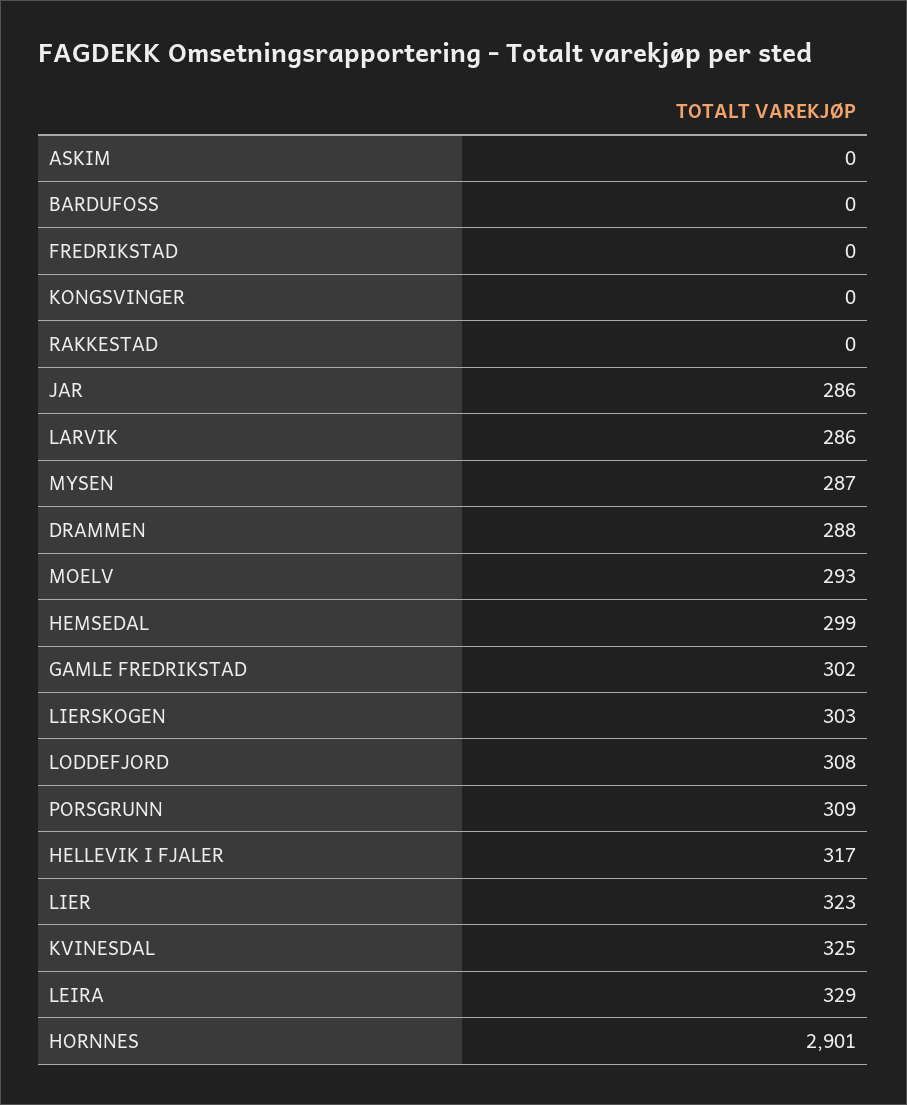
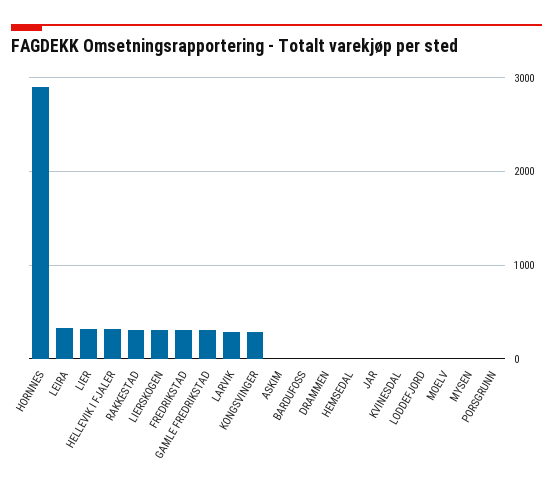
FREDRIKSTAD: 0 -> 300
KONGSVINGER: 0 -> 300
RAKKESTAD: 0 -> 300
JAR: 286 -> 0
MYSEN: 287 -> 0
DRAMMEN: 288 -> 0
MOELV: 293 -> 0
HEMSEDAL: 299 -> 0
LODDEFJORD: 308 -> 0
PORSGRUNN: 309 -> 0
KVINESDAL: 325 -> 0

